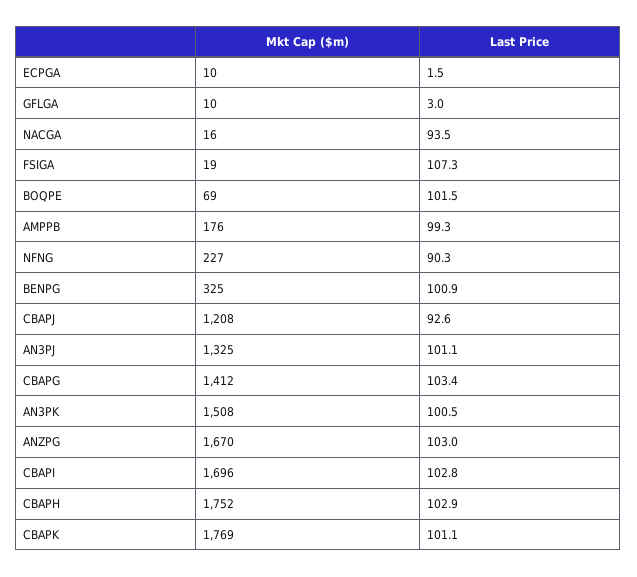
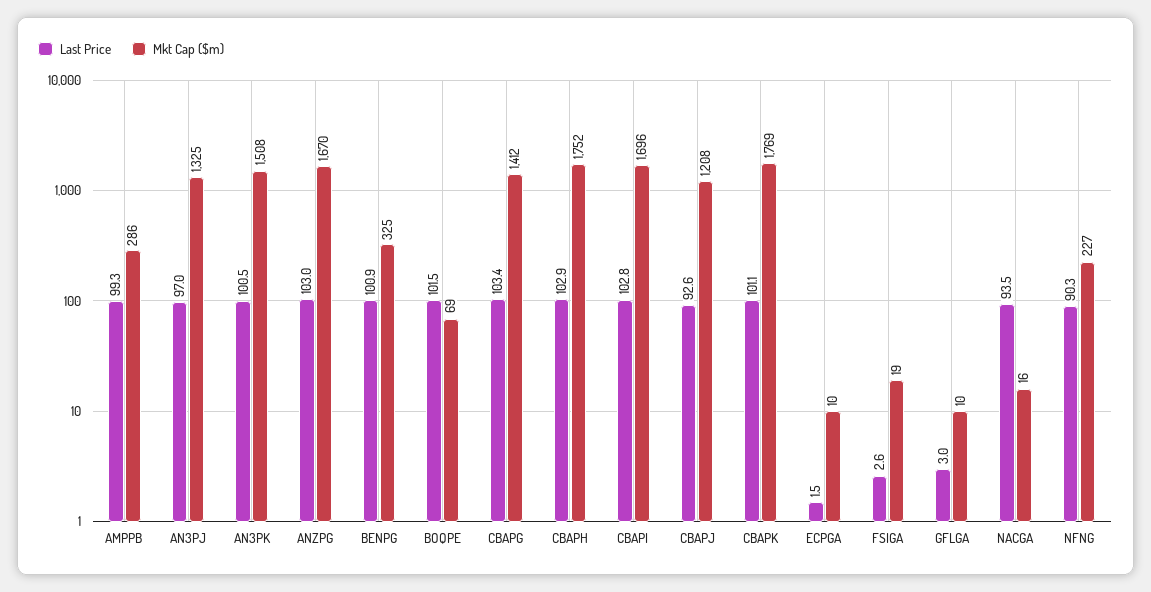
Last Price, FSIGA: 107.3 -> 2.6
Mkt Cap ($m), AMPPB: 176 -> 286
Last Price, AN3PJ: 101.1 -> 97

